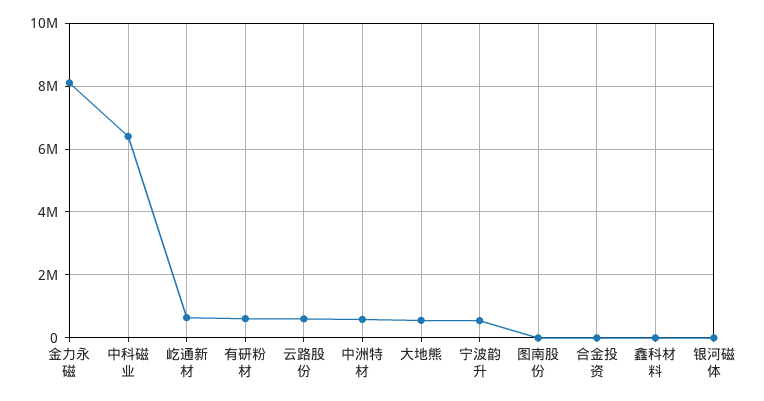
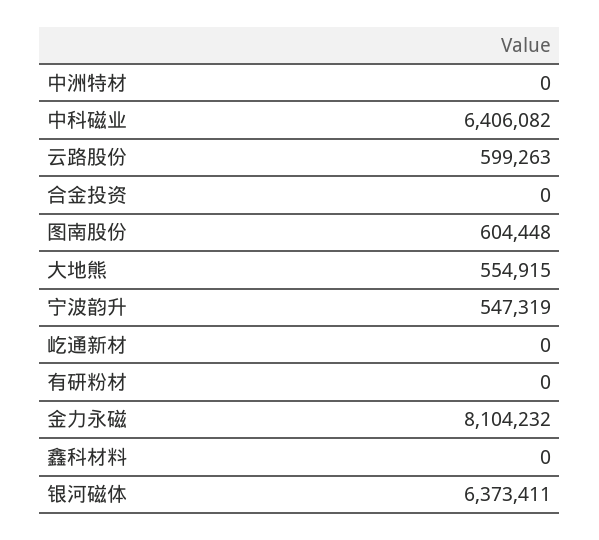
屹通新材: 600000 -> 0
有研粉材: 600000 -> 0
中洲特材: 600000 -> 0
图南股份: 0 -> 604448
银河磁体: 0 -> 6373411

